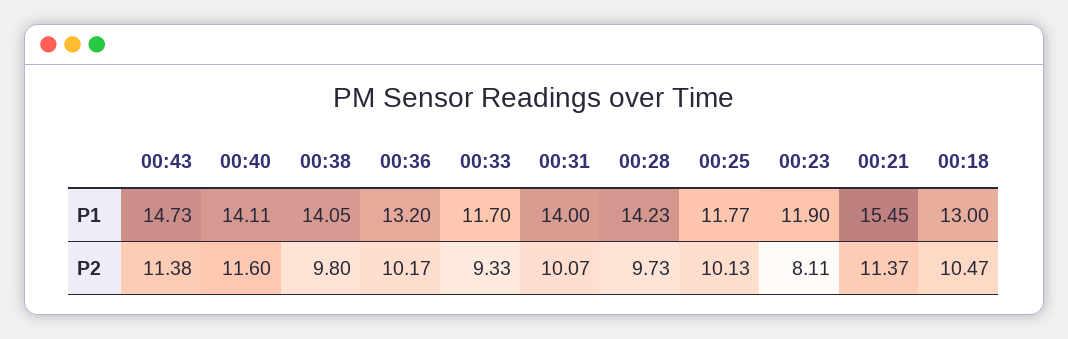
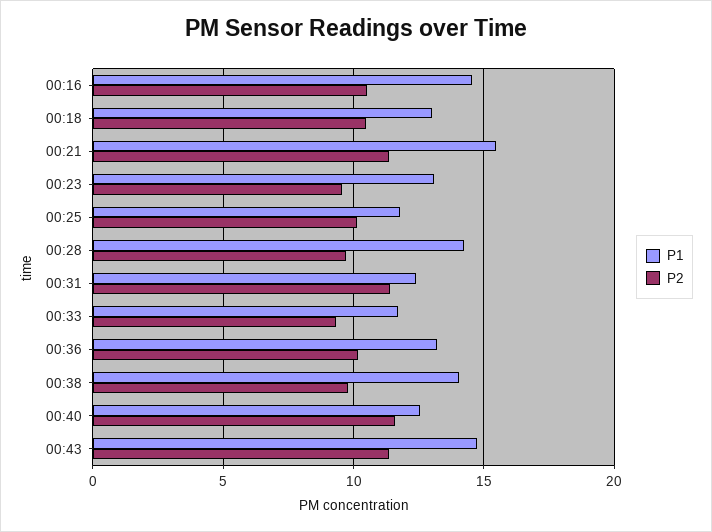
P1, 00:40: 14.11 -> 12.5
P1, 00:31: 14 -> 12.5
P1, 00:23: 11.9 -> 13
P2, 00:31: 10.07 -> 11.5
P2, 00:23: 8.11 -> 9.5
P1, 00:16: none -> 14.5
P2, 00:16: none -> 10.5

